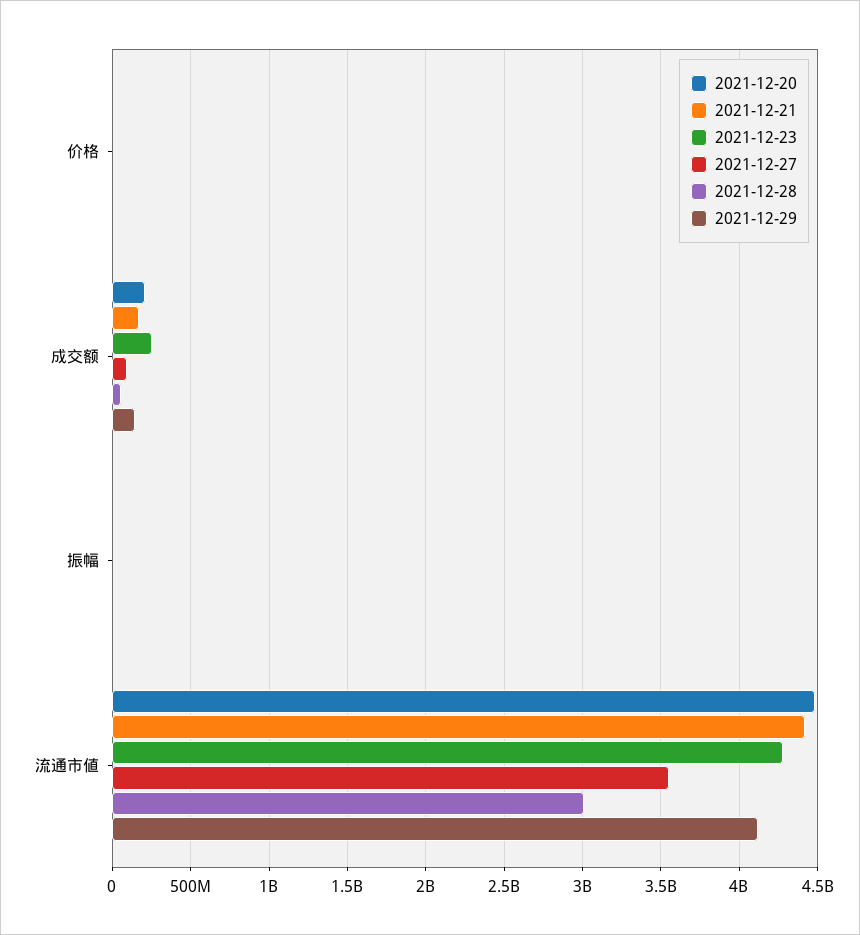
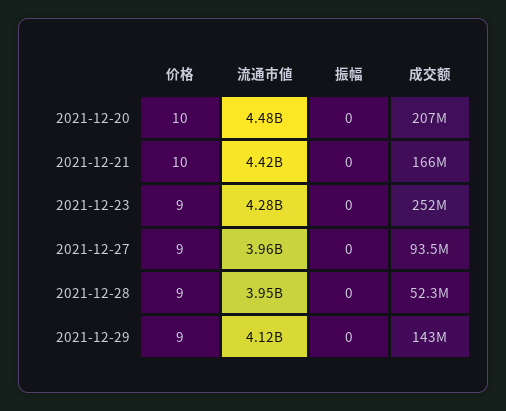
2021-12-27, 流通市値: 3550000000 -> 3960000000
2021-12-28, 流通市値: 3000000000 -> 3950000000

